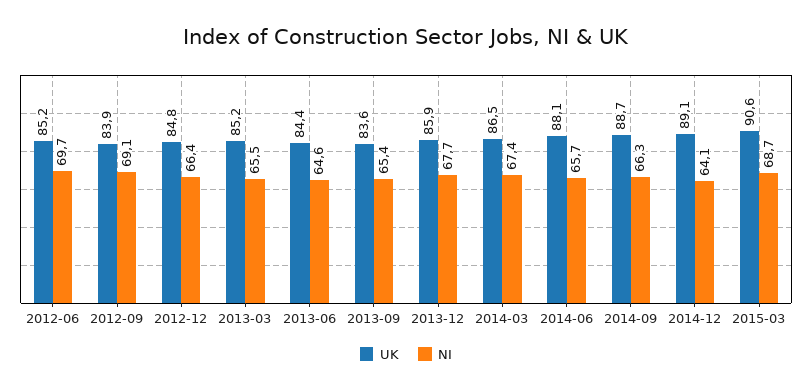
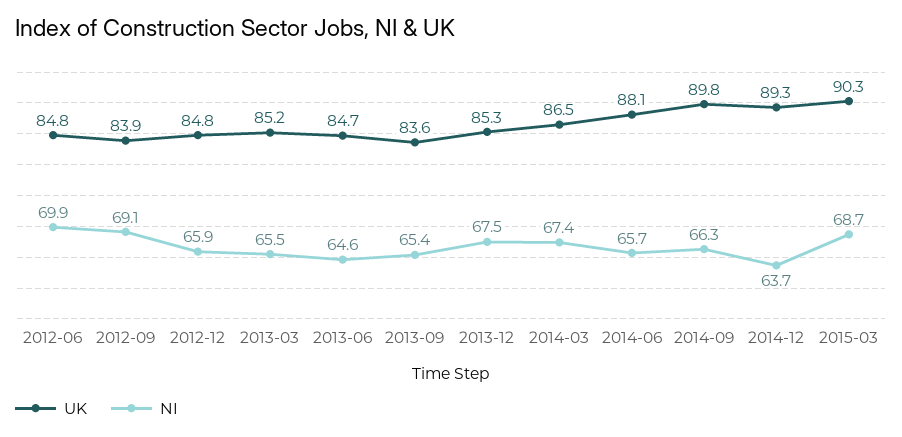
UK, 2012-06: 85.2 -> 84.8
NI, 2012-06: 69.7 -> 69.9
NI, 2012-12: 66.4 -> 65.9
UK, 2013-06: 84.4 -> 84.7
UK, 2013-12: 85.9 -> 85.3
NI, 2013-12: 67.7 -> 67.5
UK, 2014-09: 88.7 -> 89.8
UK, 2014-12: 89.1 -> 89.3
NI, 2014-12: 64.1 -> 63.7
UK, 2015-03: 90.6 -> 90.3

